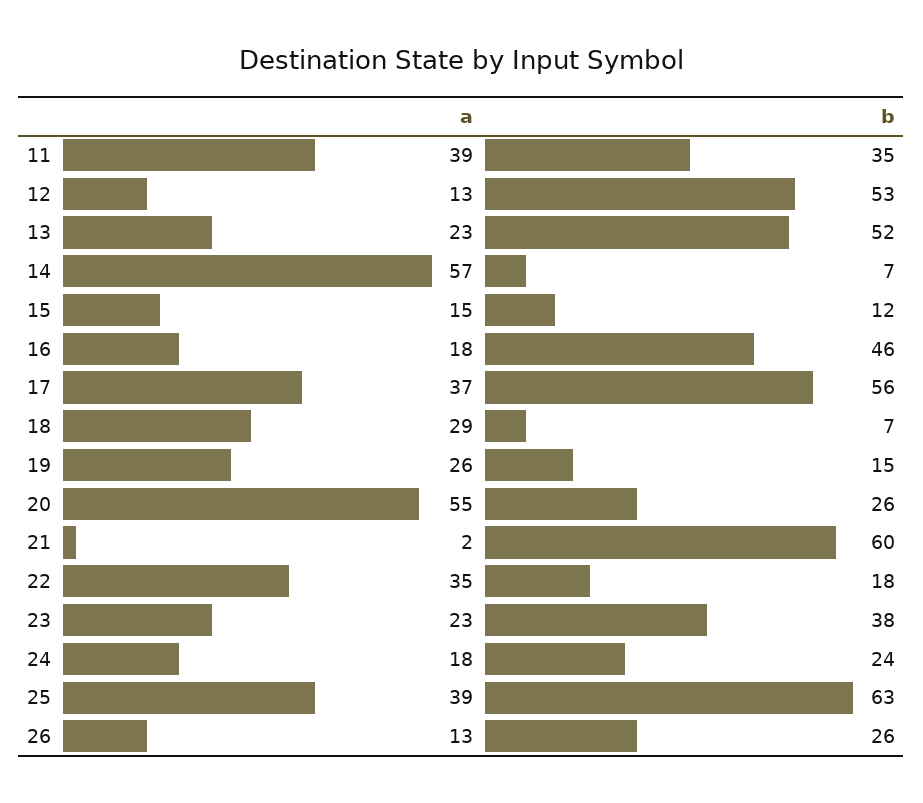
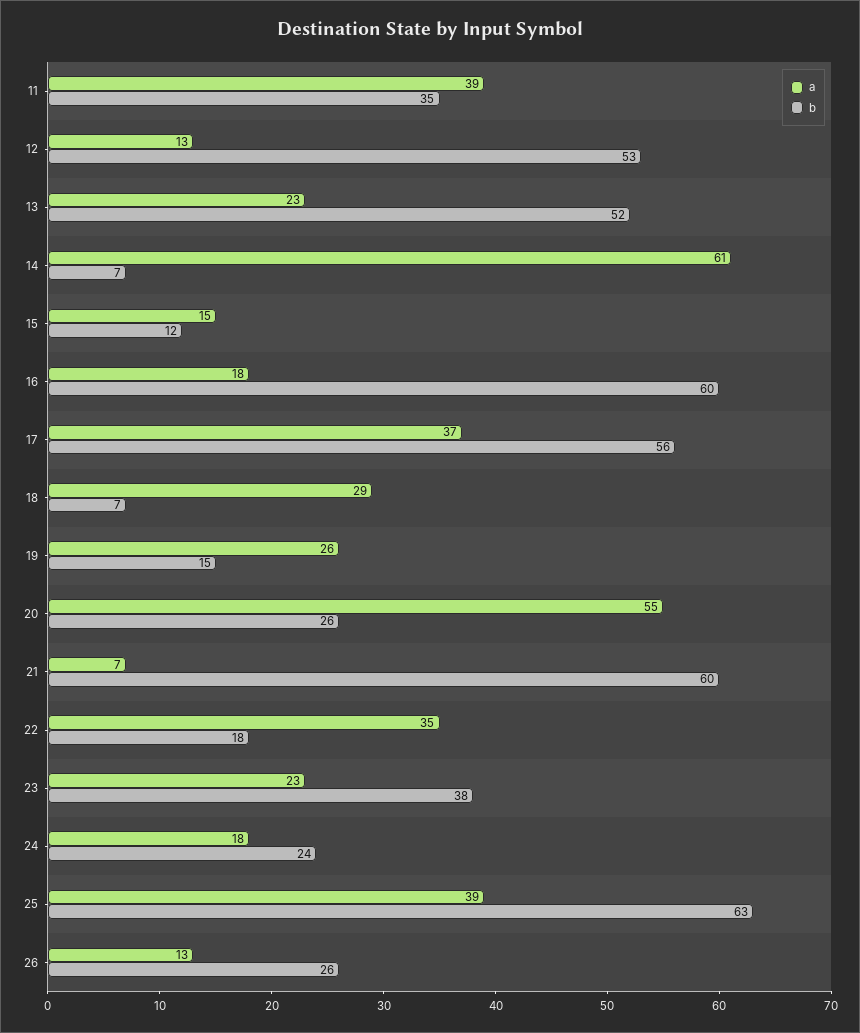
a, 14: 57 -> 61
b, 16: 46 -> 60
a, 21: 2 -> 7

